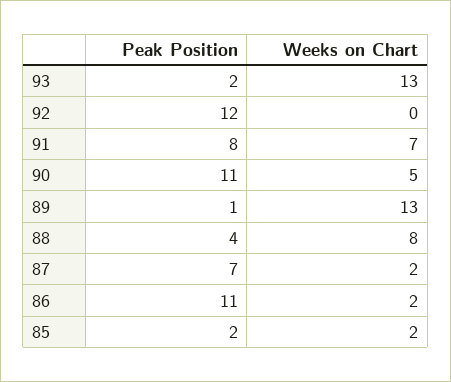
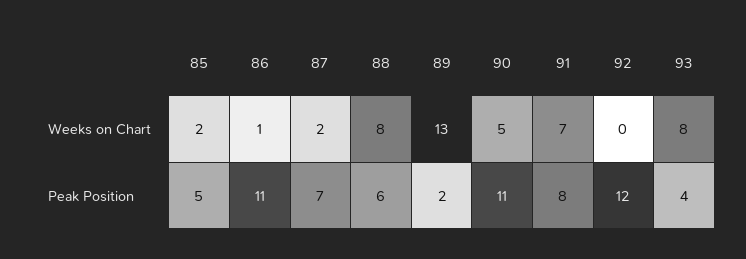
Peak Position, 93: 2 -> 4
Weeks on Chart, 93: 13 -> 8
Peak Position, 89: 1 -> 2
Peak Position, 88: 4 -> 6
Weeks on Chart, 86: 2 -> 1
Peak Position, 85: 2 -> 5

